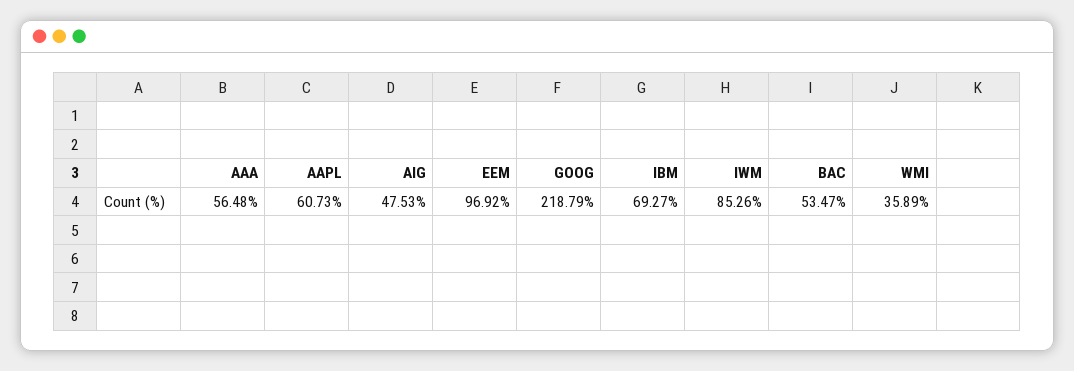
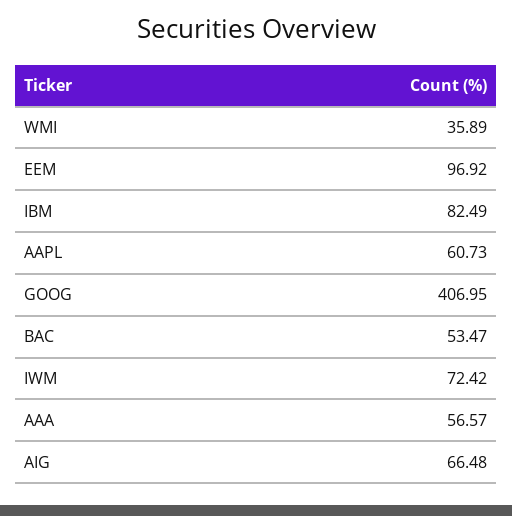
AAA: 56.48 -> 56.57
AIG: 47.53 -> 66.48
GOOG: 218.79 -> 406.95
IBM: 69.27 -> 82.49
IWM: 85.26 -> 72.42

